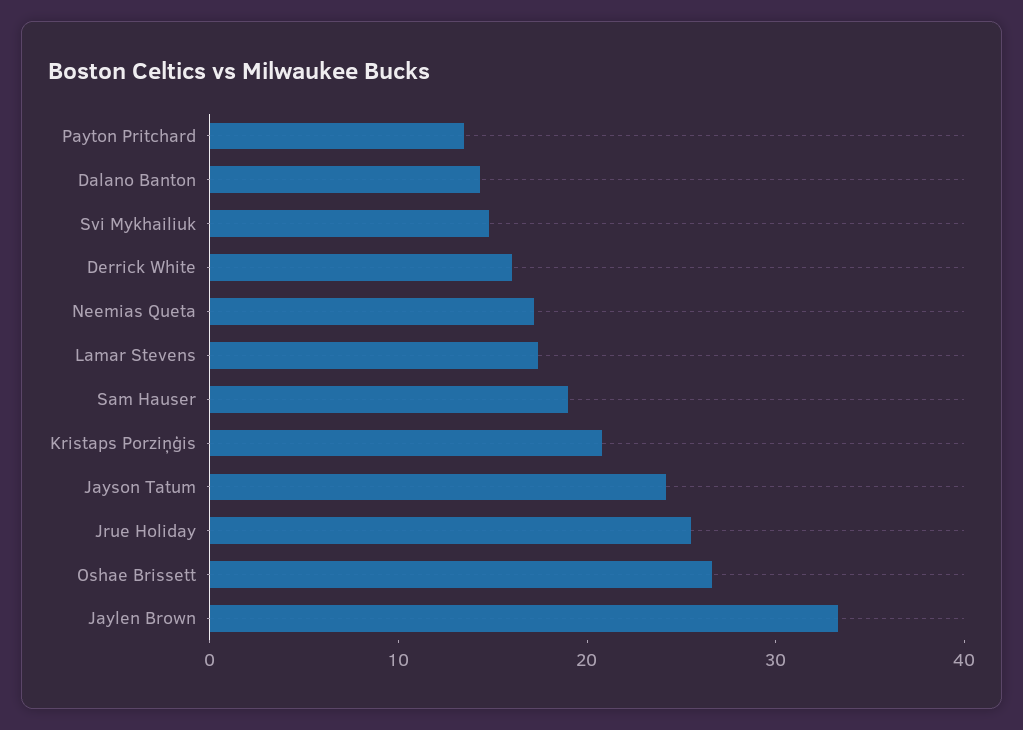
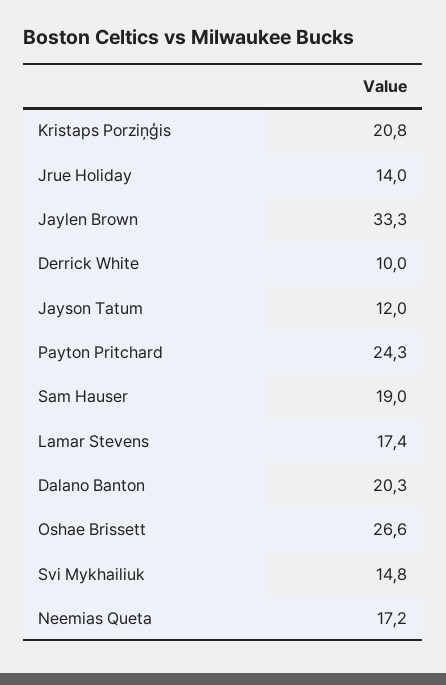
Payton Pritchard: 14 -> 24.3
Dalano Banton: 14 -> 20.3
Derrick White: 16 -> 10
Jayson Tatum: 24 -> 12
Jrue Holiday: 26 -> 14

